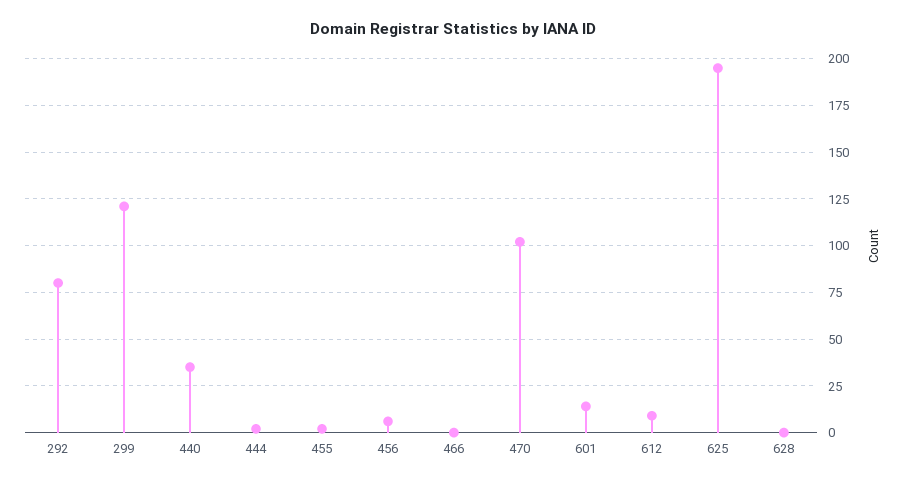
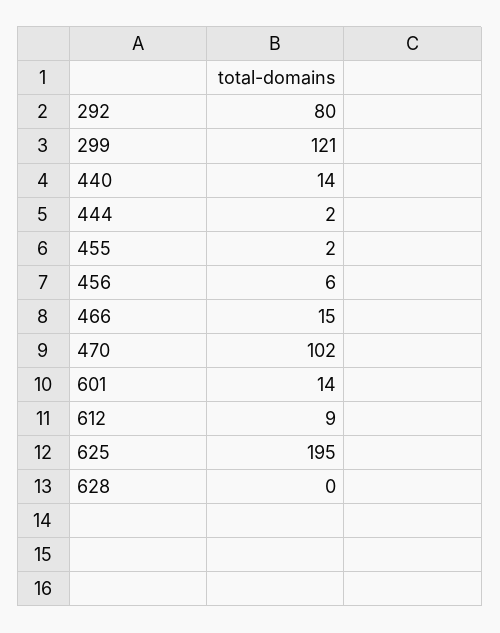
440: 35 -> 14
466: 0 -> 15

